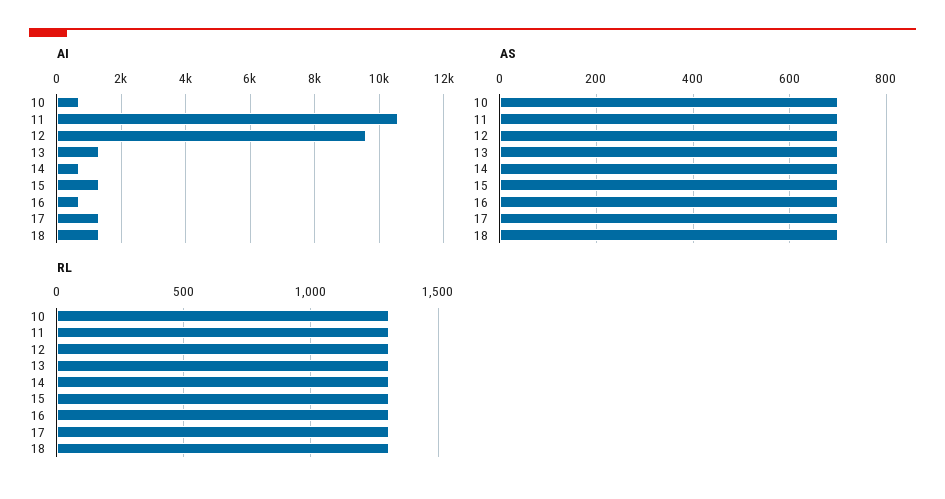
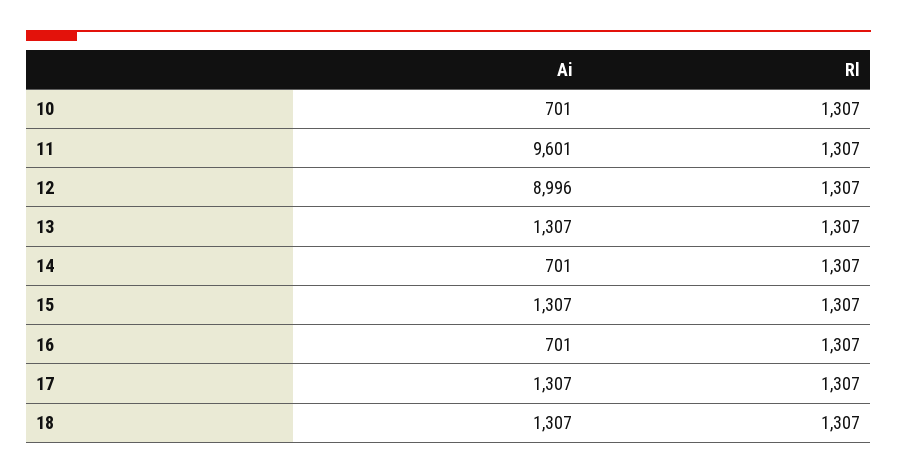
AI, 11: 10600 -> 9601
AI, 12: 9600 -> 8996
AS, 10: 700 -> none
AS, 11: 700 -> none
AS, 12: 700 -> none
AS, 13: 700 -> none
AS, 14: 700 -> none
AS, 15: 700 -> none
AS, 16: 700 -> none
AS, 17: 700 -> none
AS, 18: 700 -> none

